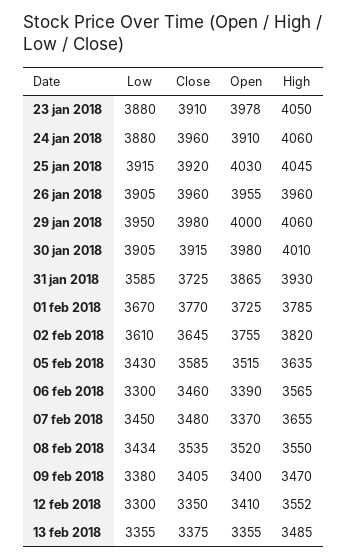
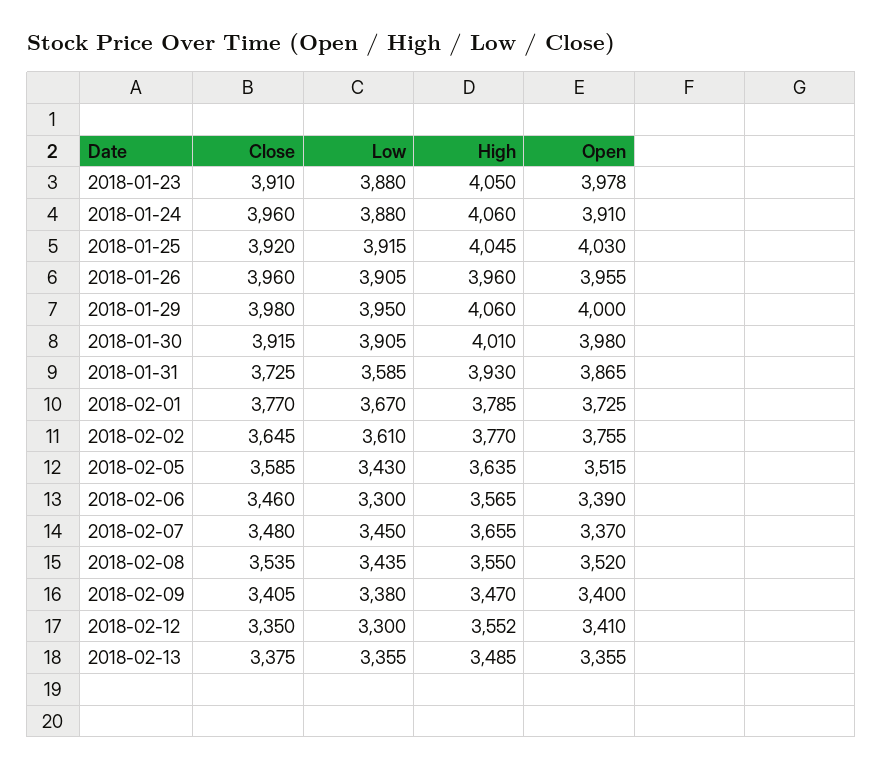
High, 02 feb 2018: 3820 -> 3770
Low, 08 feb 2018: 3434 -> 3435

